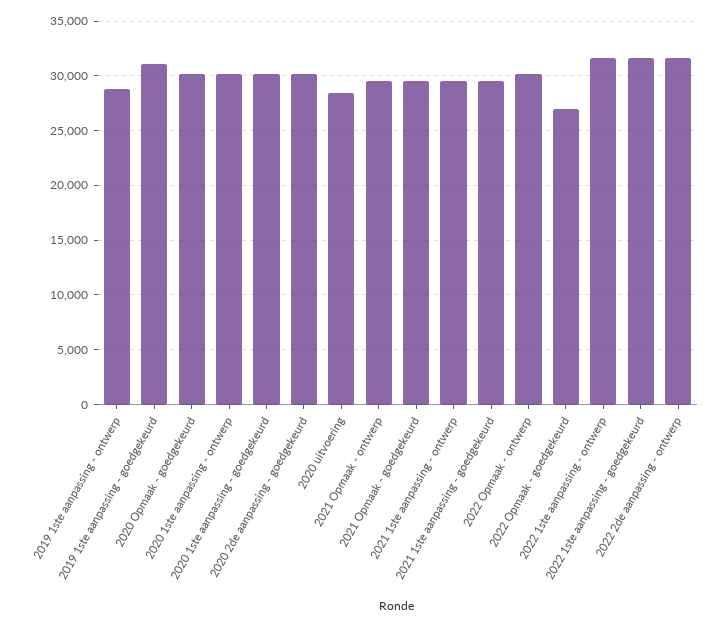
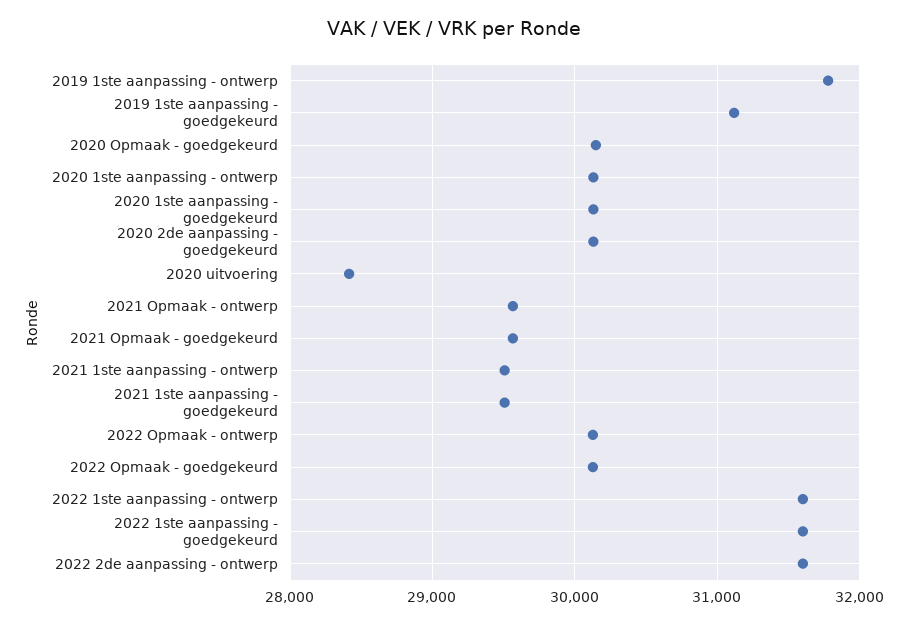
2019 1ste aanpassing - ontwerp: 29000 -> 31800
2022 Opmaak - goedgekeurd: 27000 -> 30100

